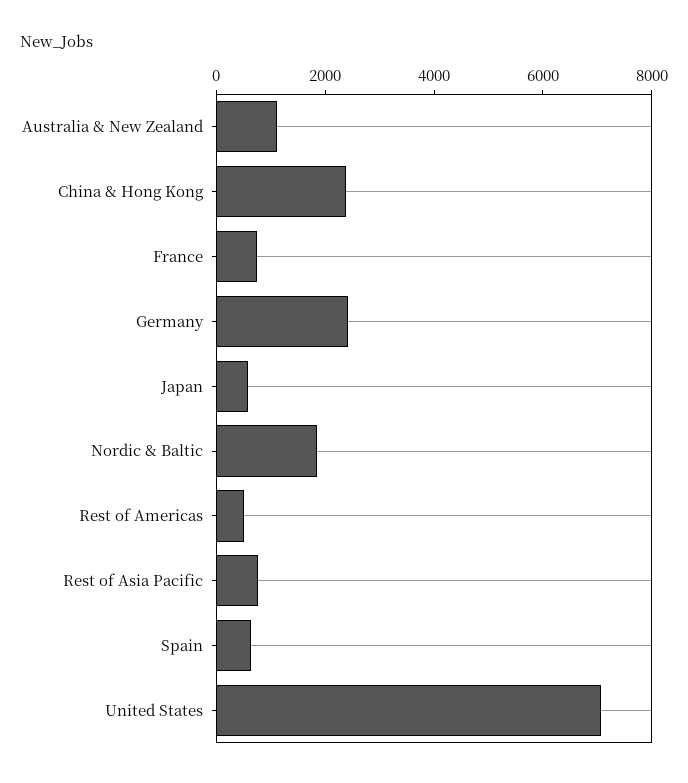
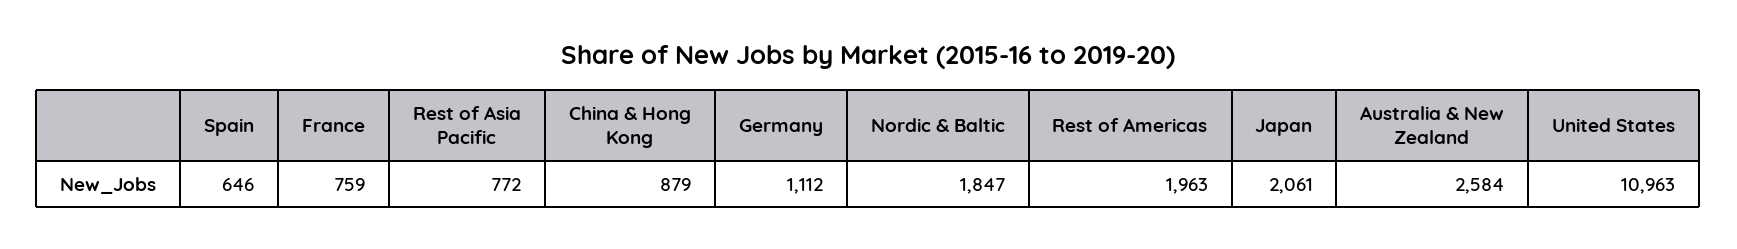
Australia & New Zealand: 1000 -> 2584
China & Hong Kong: 2500 -> 879
Germany: 2500 -> 1112
Japan: 500 -> 2061
Rest of Americas: 500 -> 1963
United States: 7000 -> 10963

